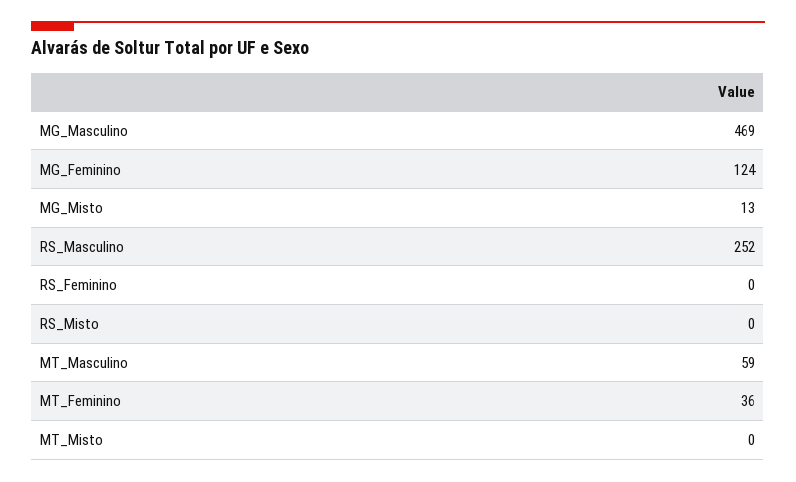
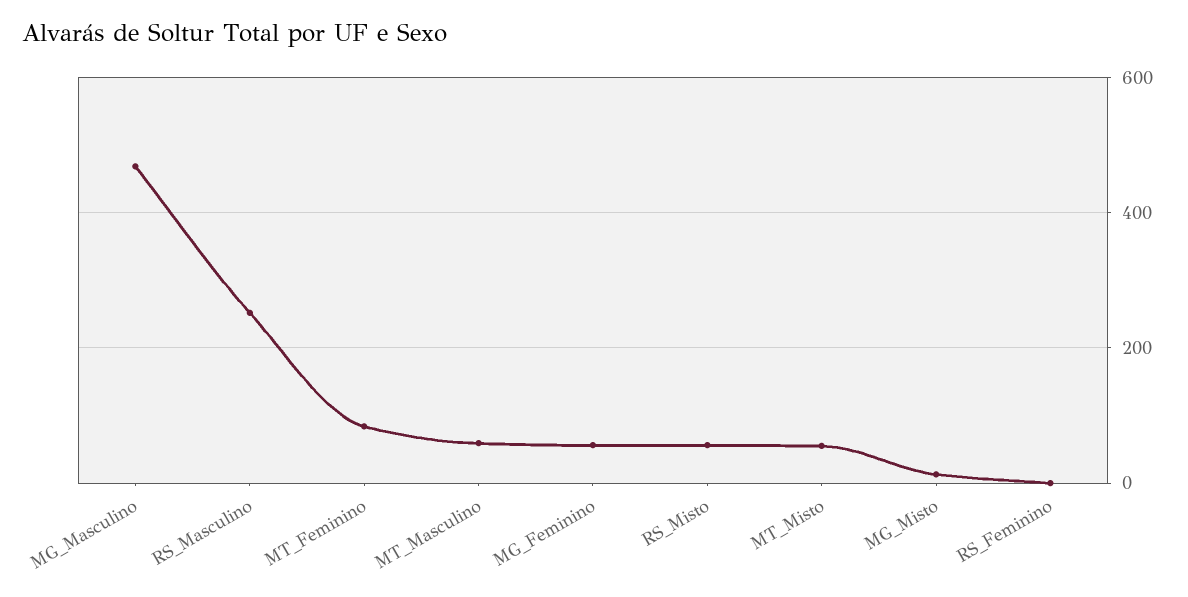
MG_Feminino: 124 -> 60
RS_Misto: 0 -> 60
MT_Feminino: 36 -> 80
MT_Misto: 0 -> 60

